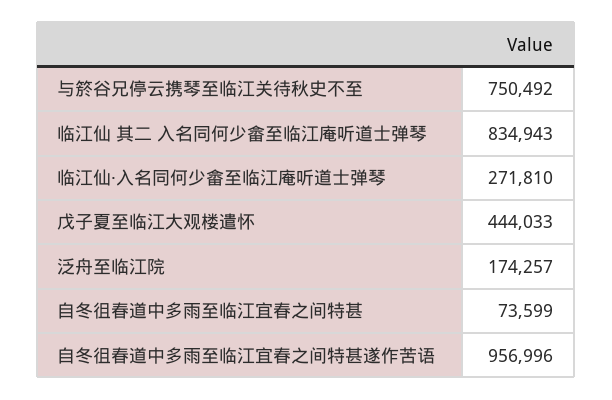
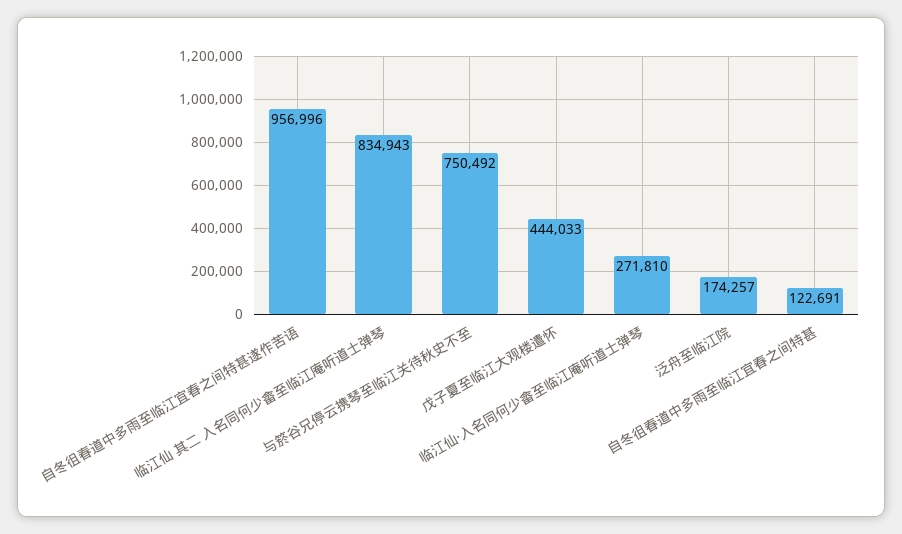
自冬徂春道中多雨至临江宜春之间特甚: 73599 -> 122691

